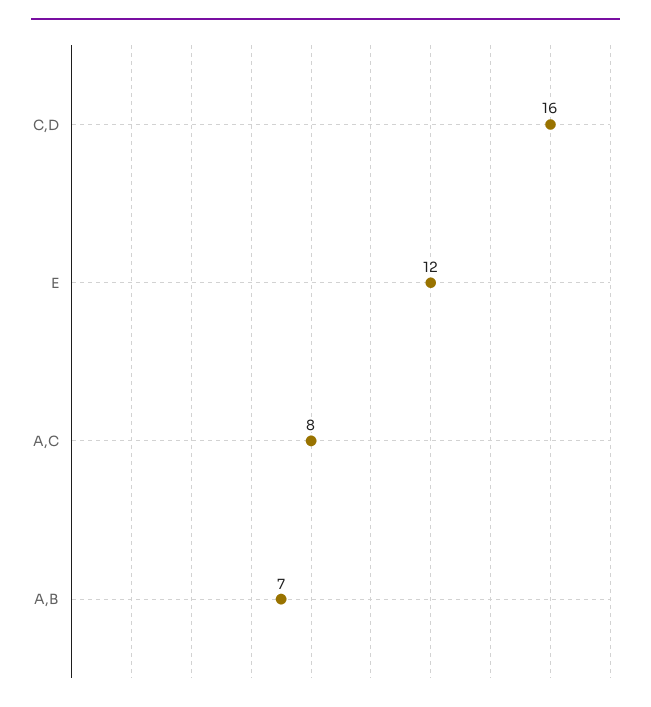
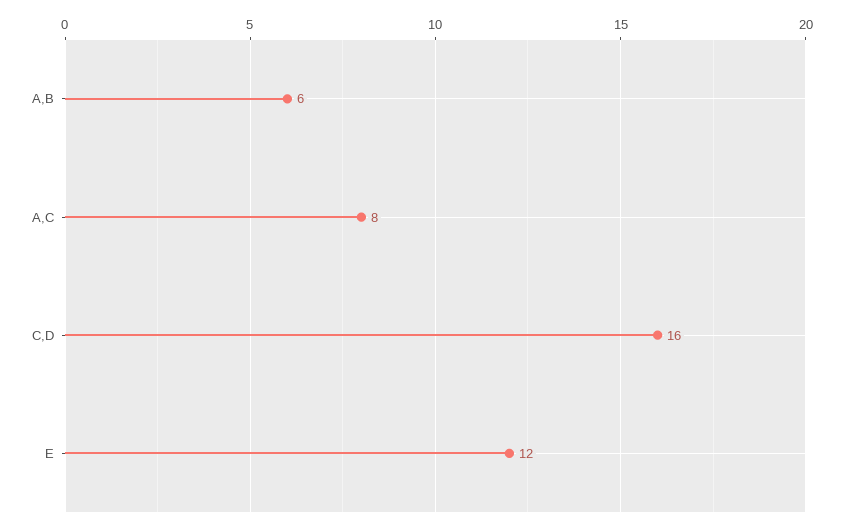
A,B: 7 -> 6

